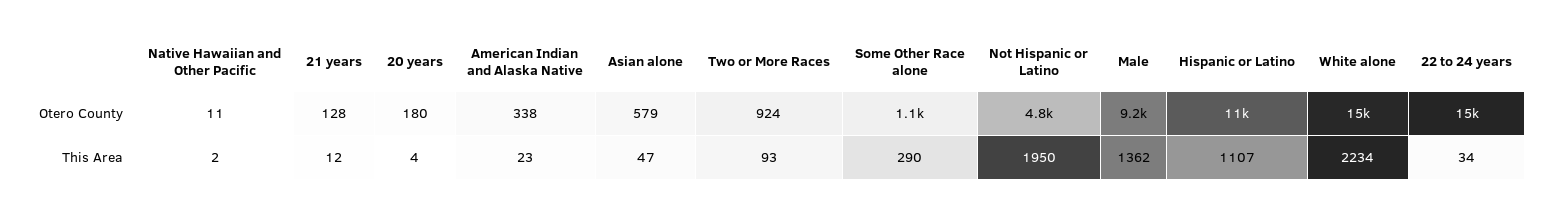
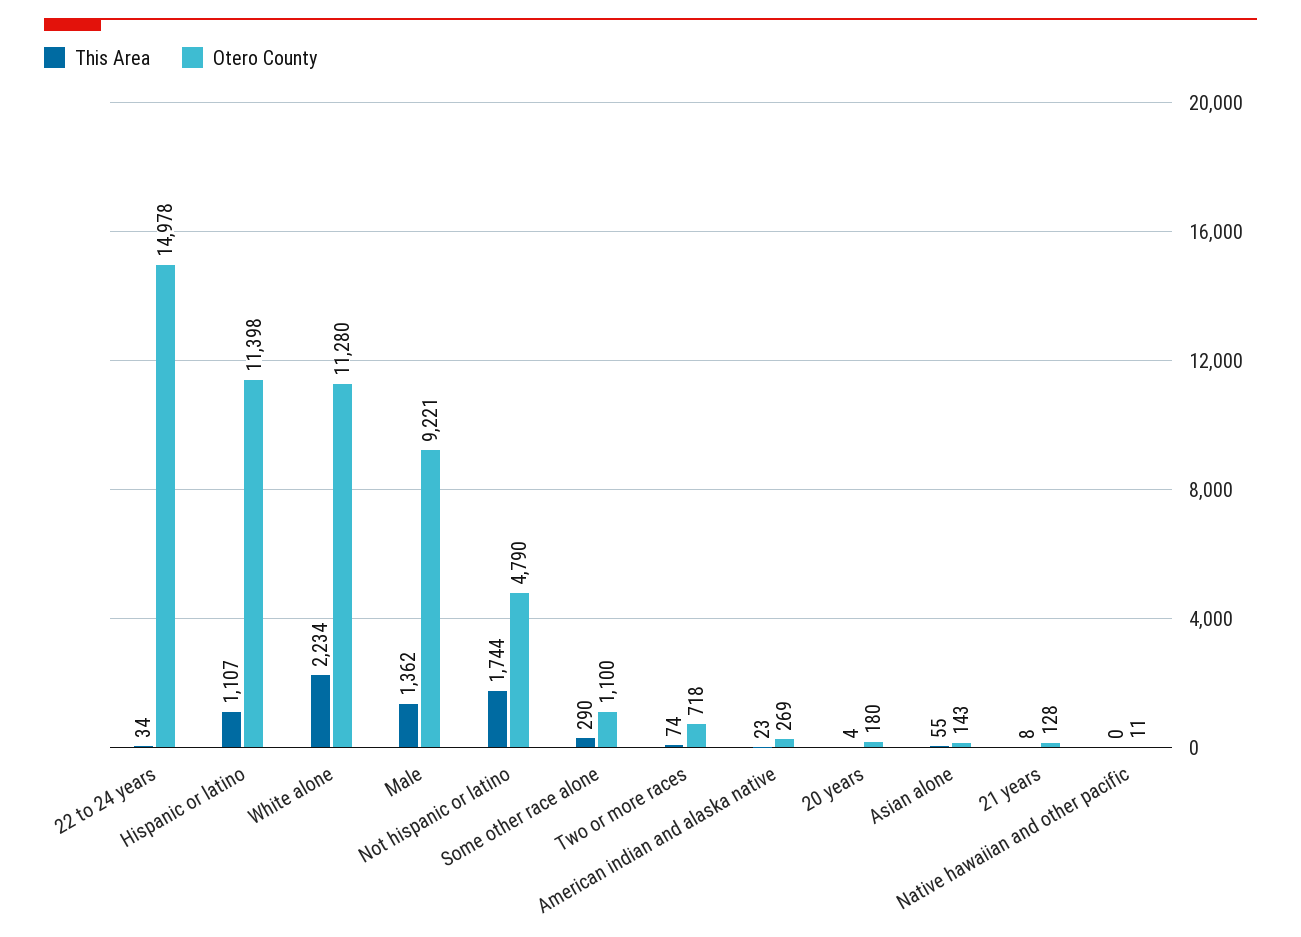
Otero County, American Indian and Alaska Native: 338 -> 269
Otero County, Asian alone: 579 -> 143
Otero County, Two or More Races: 924 -> 718
Otero County, White alone: 15000 -> 11280
This Area, Native Hawaiian and Other Pacific: 2 -> 0
This Area, 21 years: 12 -> 8
This Area, Asian alone: 47 -> 55
This Area, Two or More Races: 93 -> 74
This Area, Not Hispanic or Latino: 1950 -> 1744

